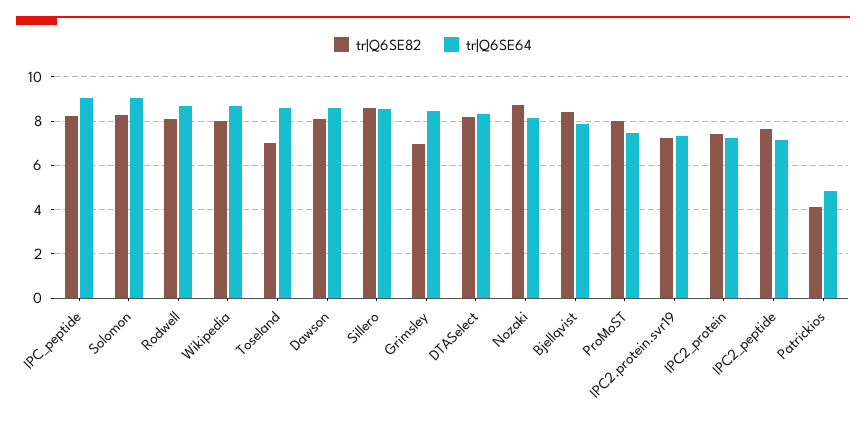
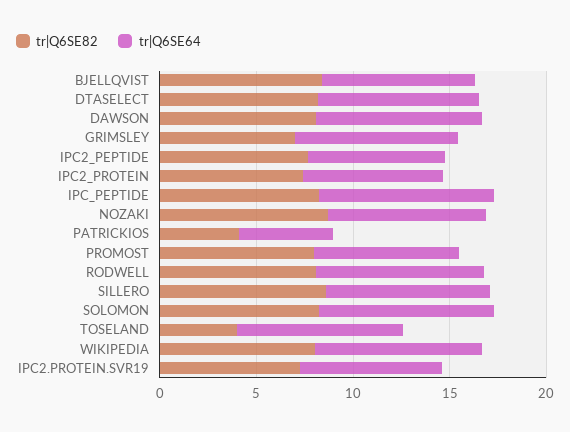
tr|Q6SE82, Toseland: 7 -> 4

